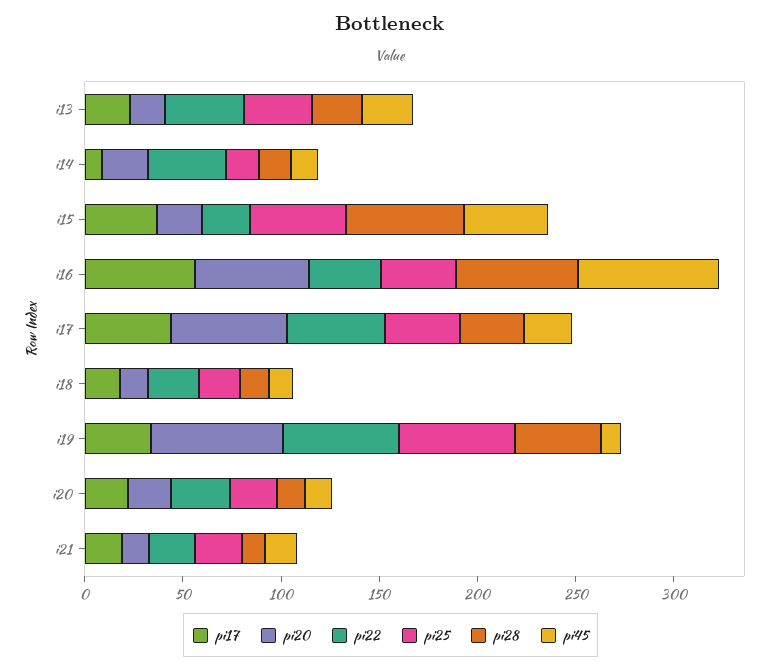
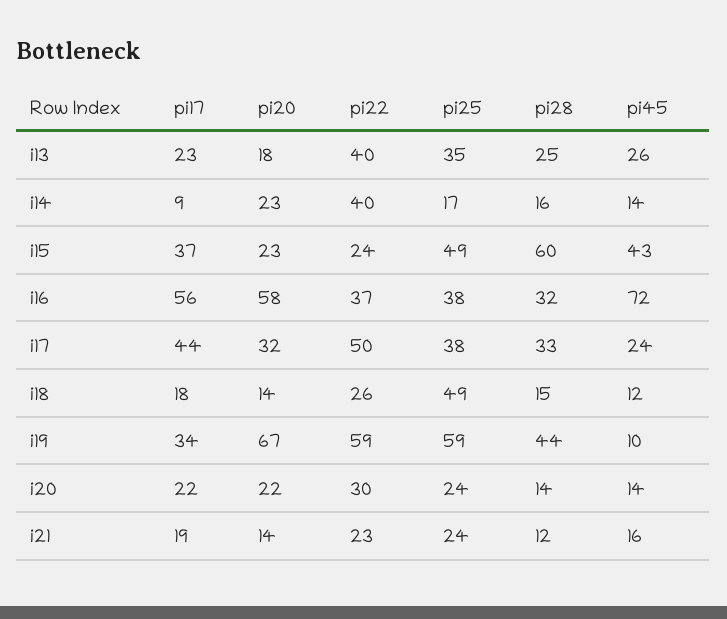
pi28, i16: 60 -> 32
pi20, i17: 60 -> 32
pi25, i18: 20 -> 49

